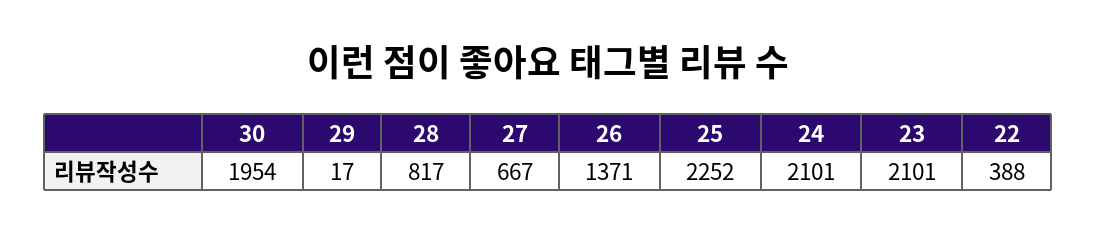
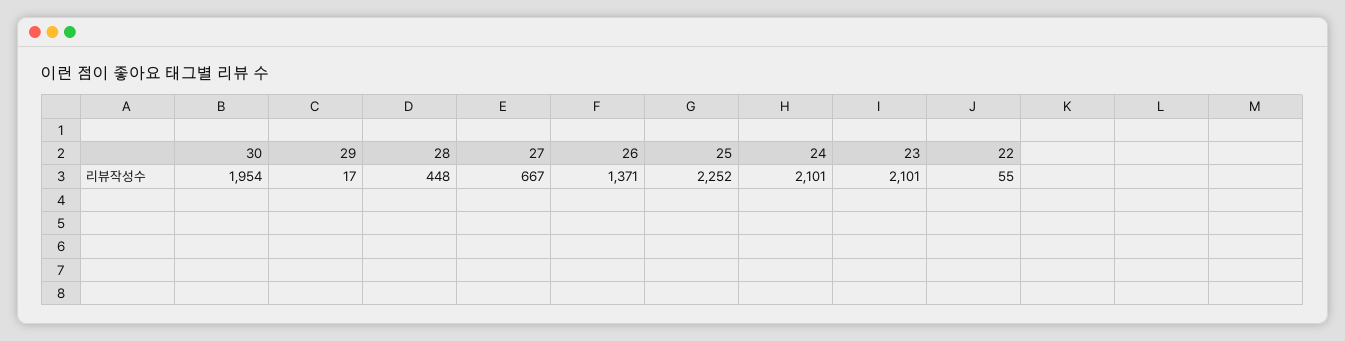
28: 817 -> 448
22: 388 -> 55

